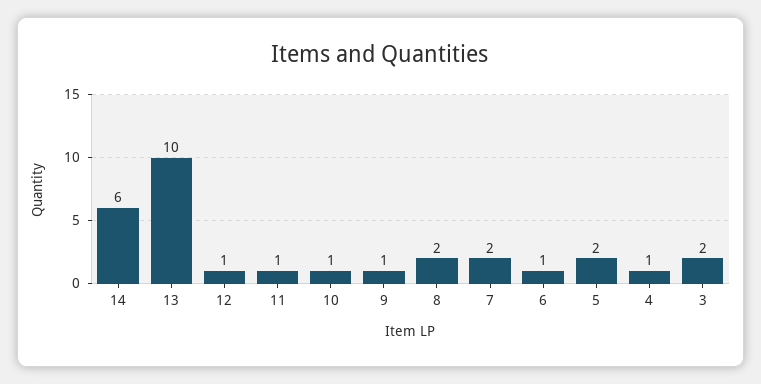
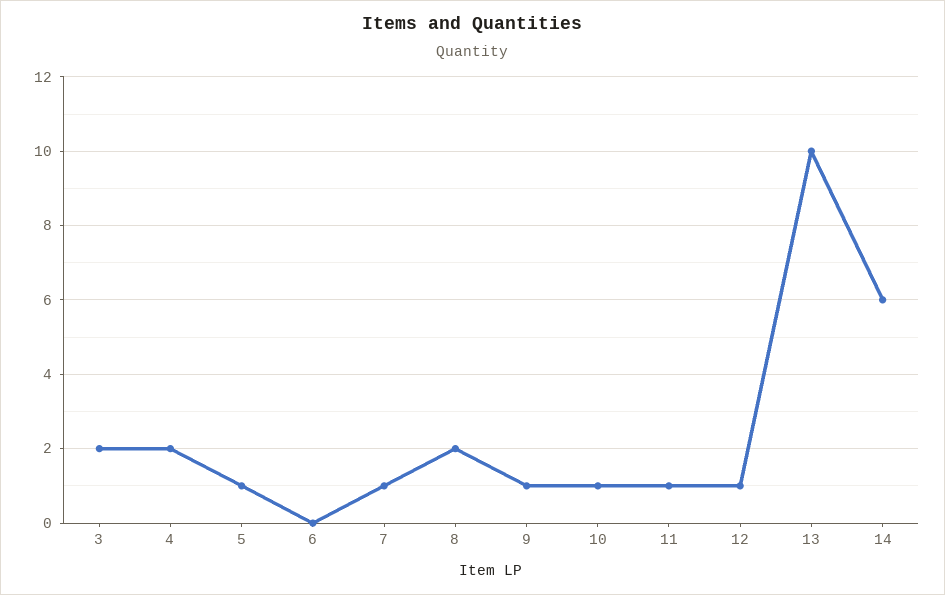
7: 2 -> 1
6: 1 -> 0
5: 2 -> 1
4: 1 -> 2

